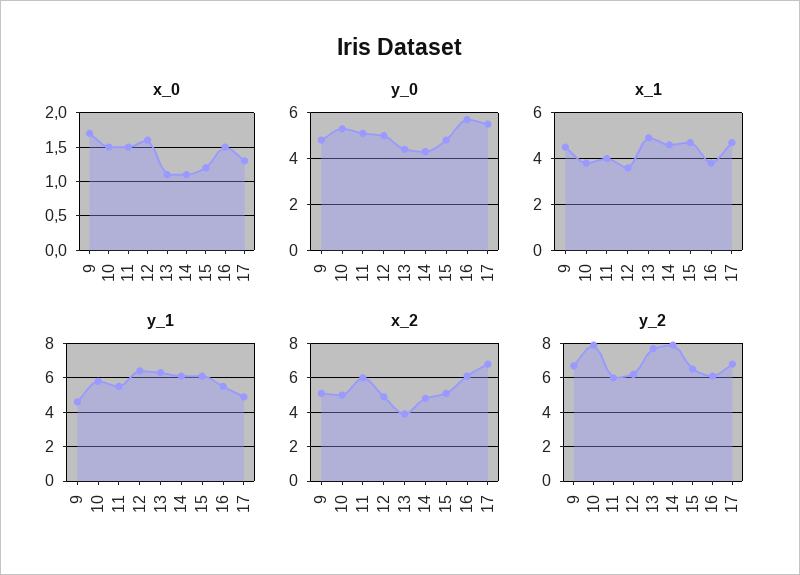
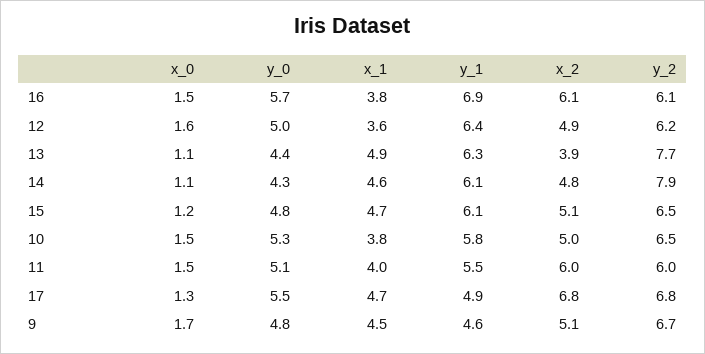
y_1, 16: 5.5 -> 6.9
y_2, 10: 8 -> 6.5

